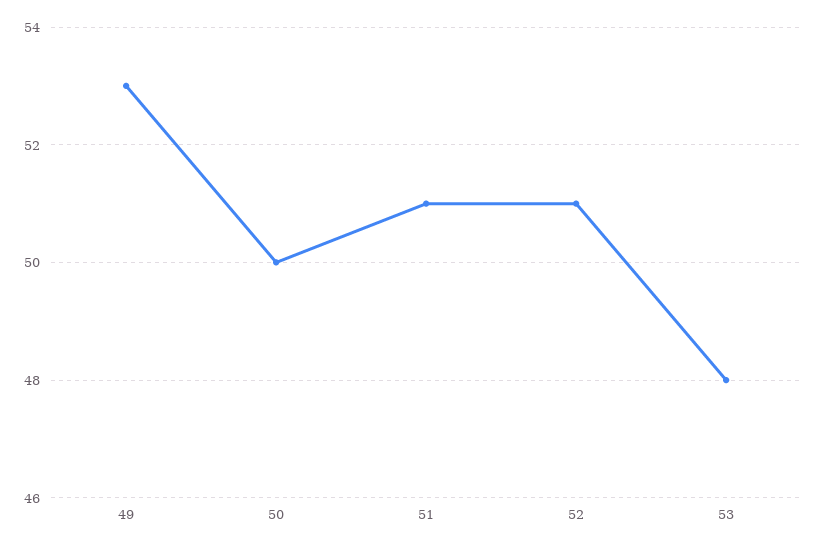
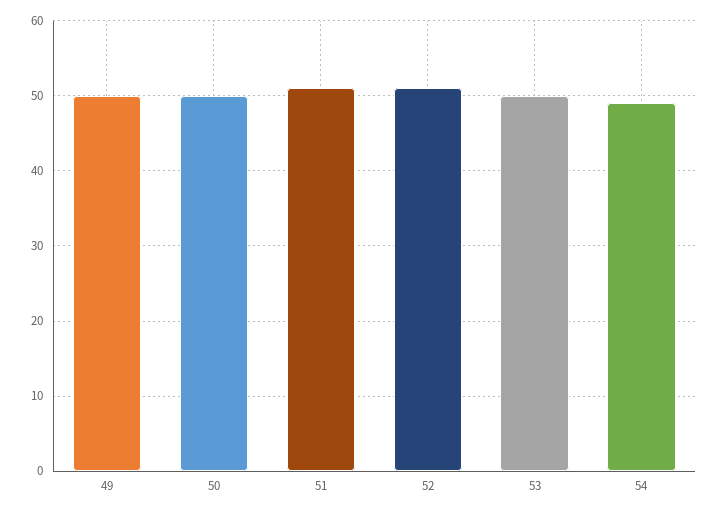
49: 53 -> 50
53: 48 -> 50
54: none -> 49

